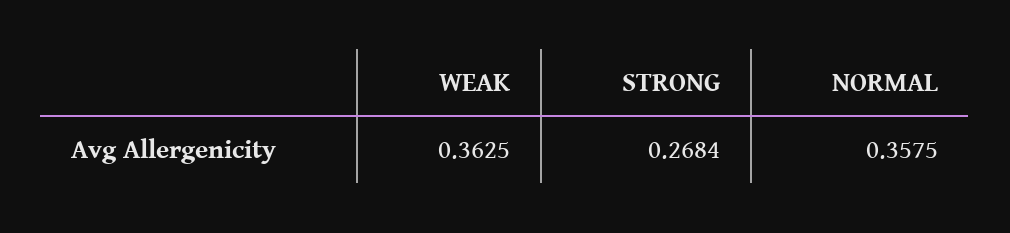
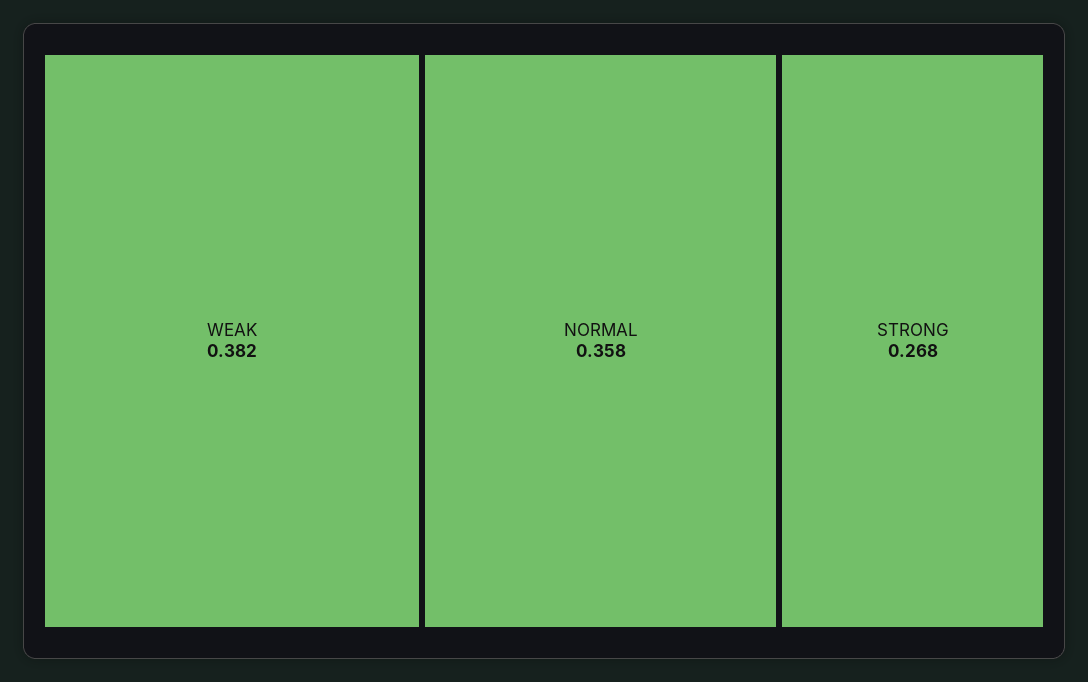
WEAK: 0.3625 -> 0.382

